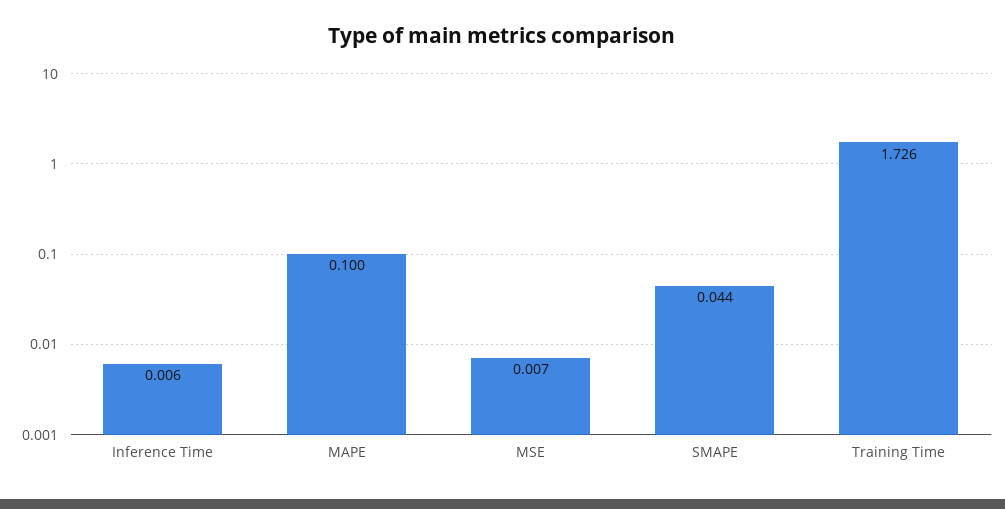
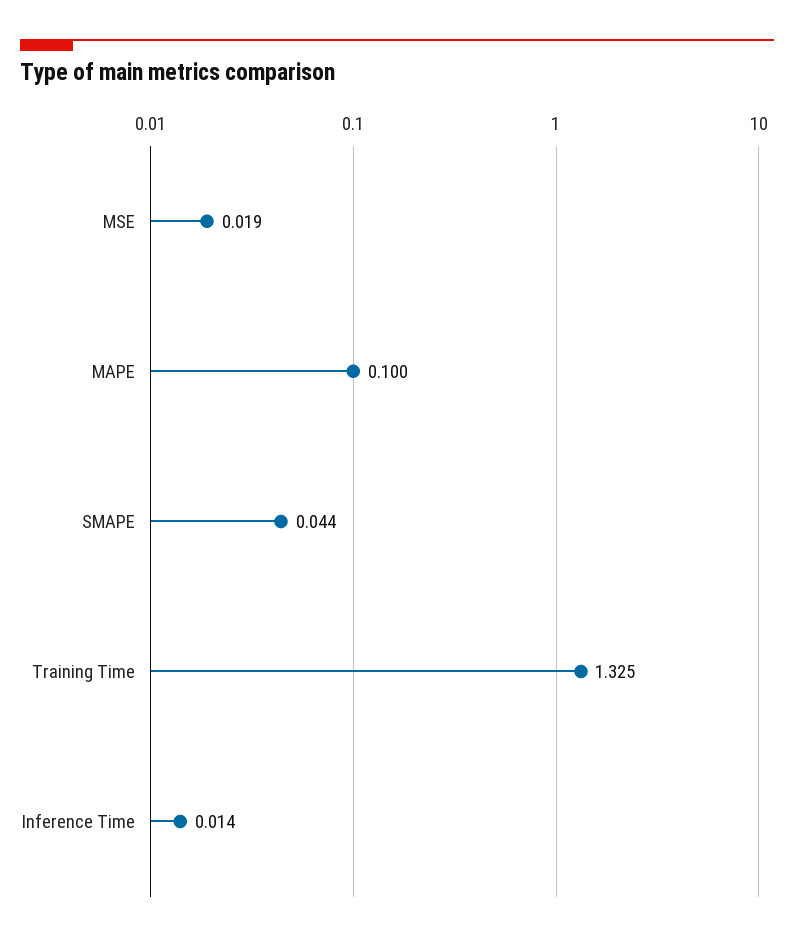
Inference Time: 0.006 -> 0.014
MSE: 0.007 -> 0.019
Training Time: 1.726 -> 1.325

